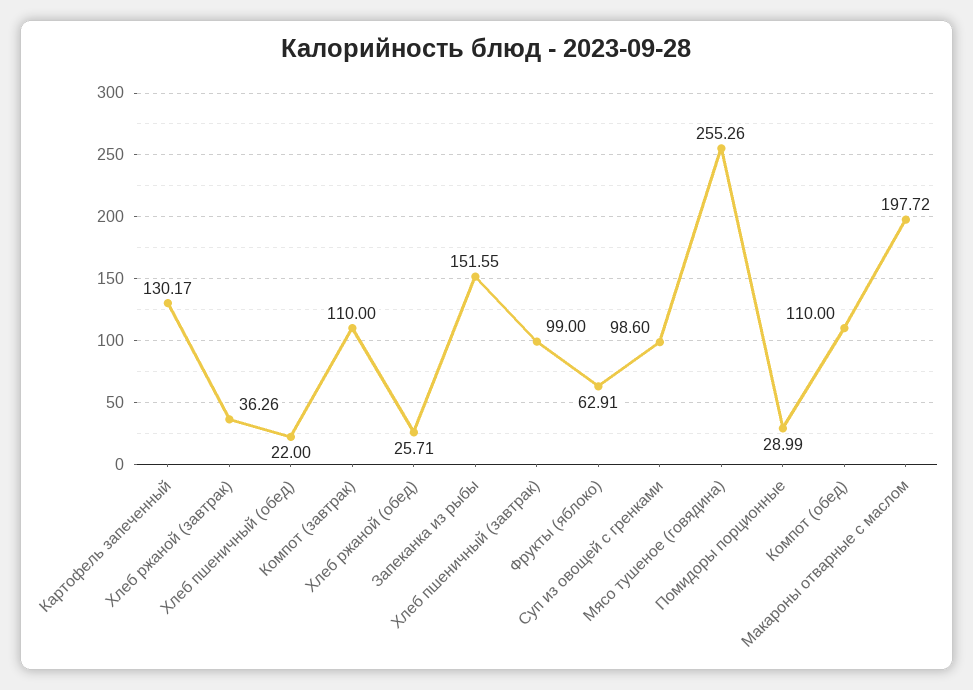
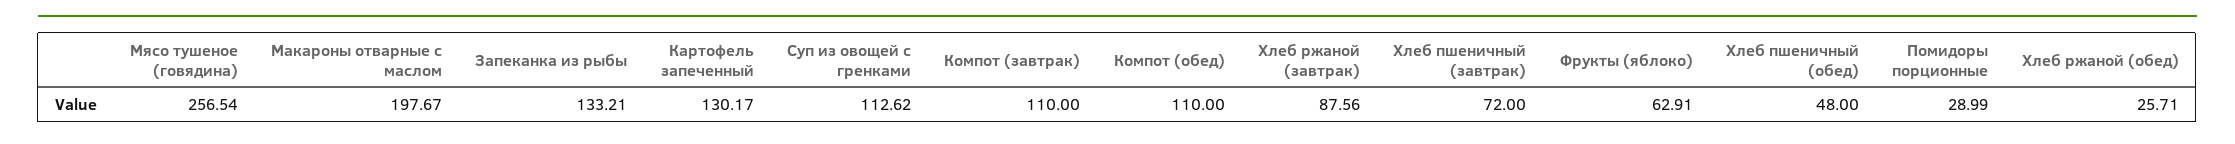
Хлеб ржаной (завтрак): 36.26 -> 87.56
Хлеб пшеничный (обед): 22 -> 48
Запеканка из рыбы: 151.55 -> 133.21
Хлеб пшеничный (завтрак): 99 -> 72
Суп из овощей с гренками: 98.6 -> 112.62
Мясо тушеное (говядина): 255.26 -> 256.54
Макароны отварные с маслом: 197.72 -> 197.67

